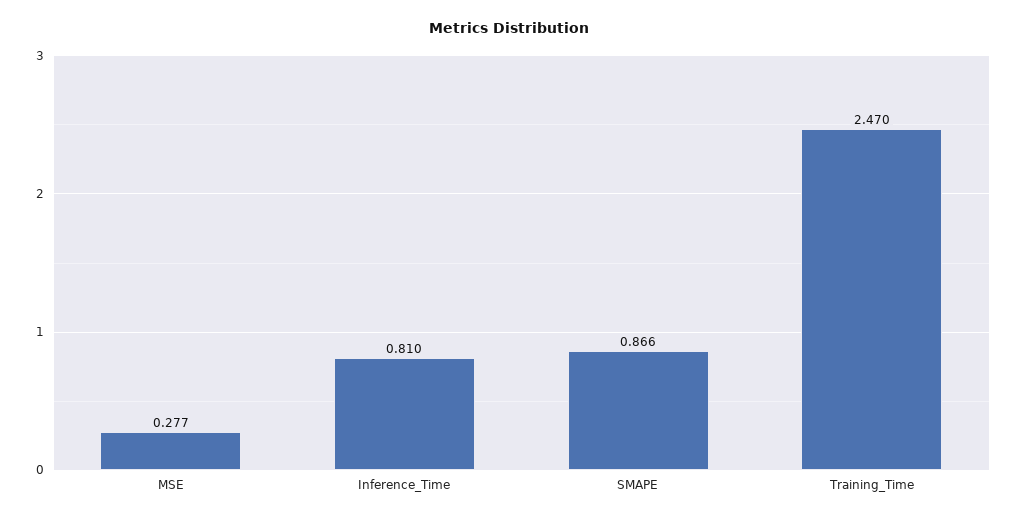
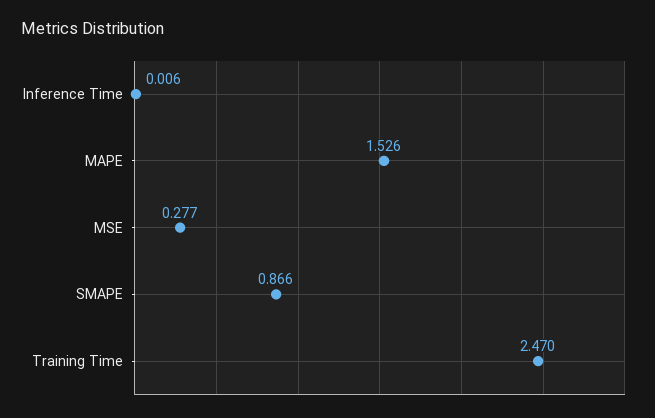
Inference_Time: 0.81 -> 0.006
MAPE: none -> 1.526

